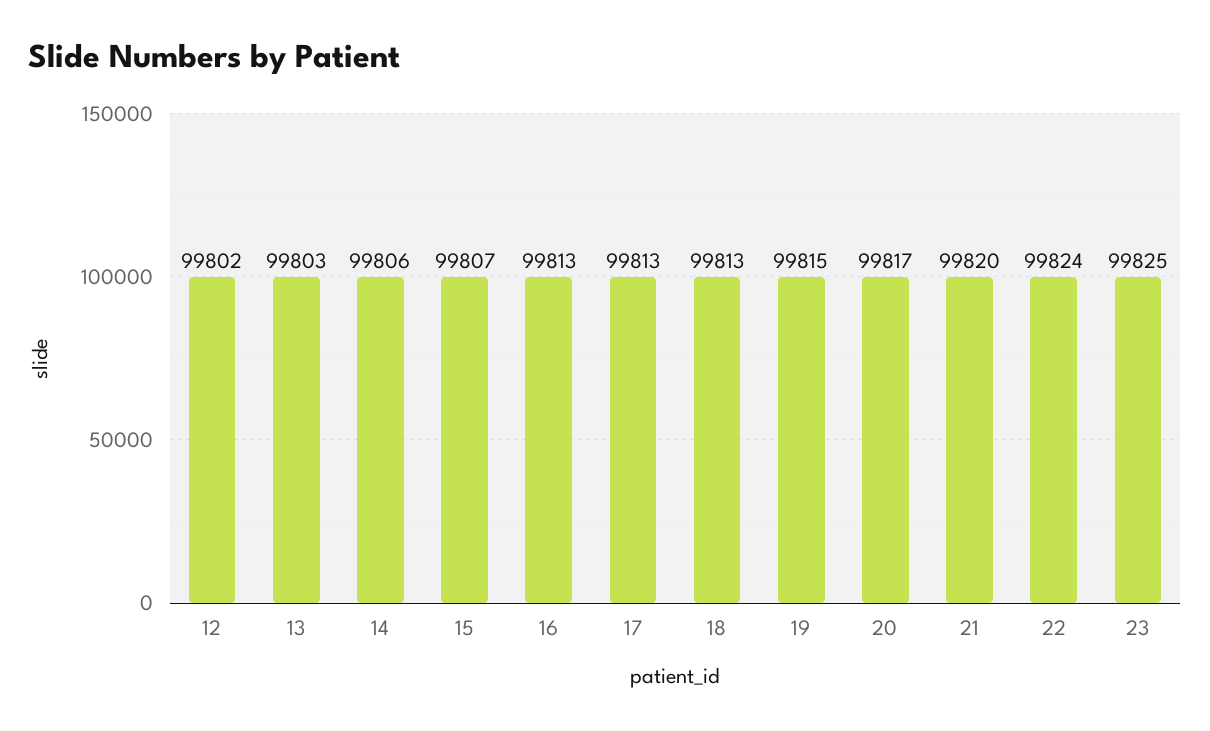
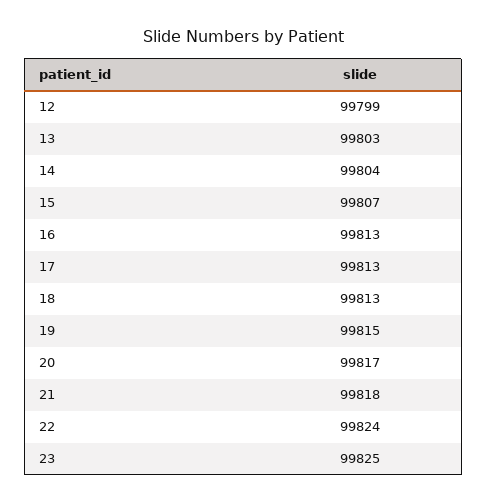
12: 99802 -> 99799
14: 99806 -> 99804
21: 99820 -> 99818

